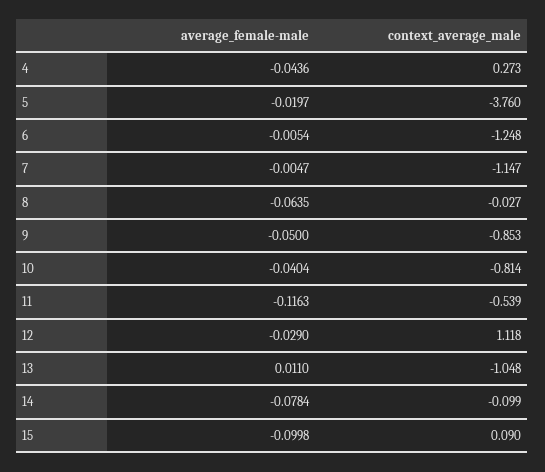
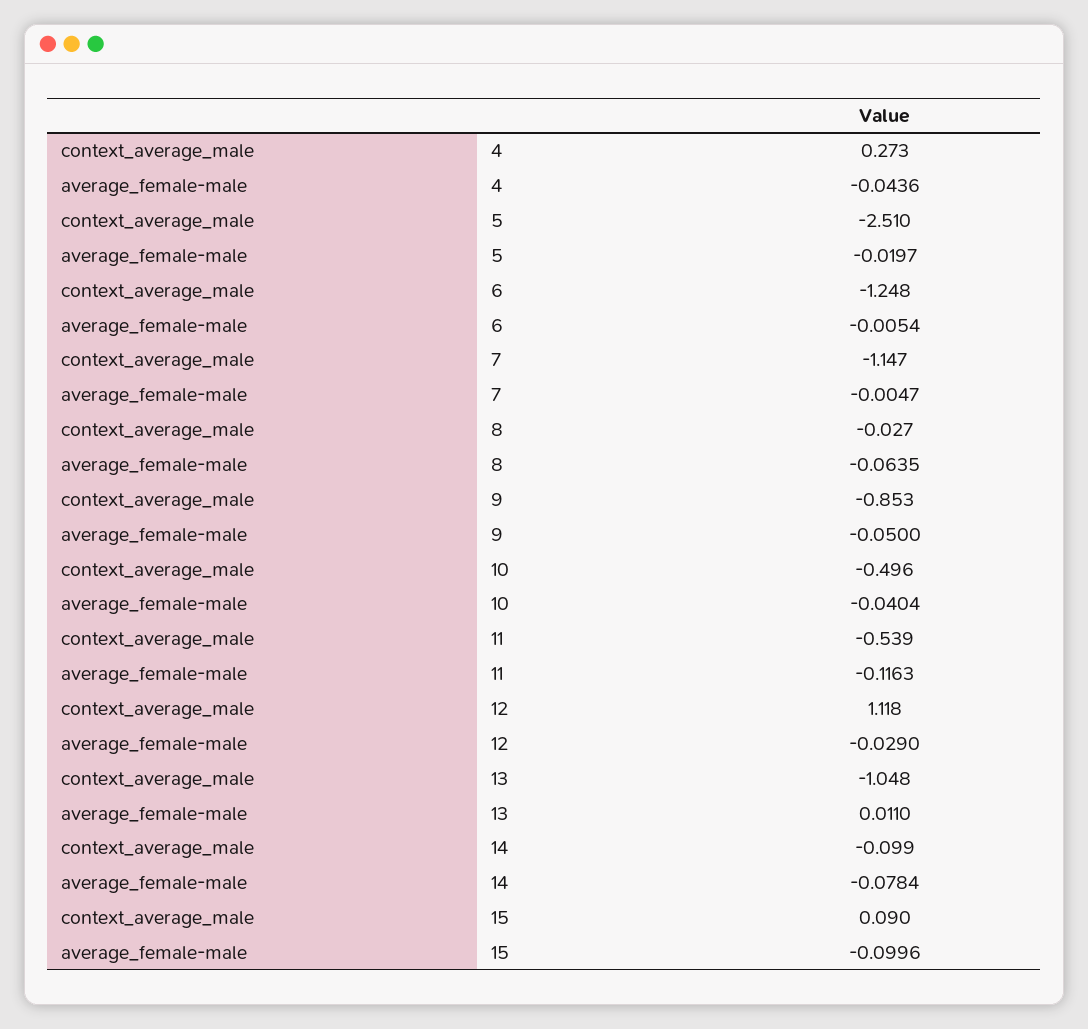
context_average_male, 5: -3.76 -> -2.51
context_average_male, 10: -0.814 -> -0.496
average_female-male, 15: -0.0998 -> -0.0996

